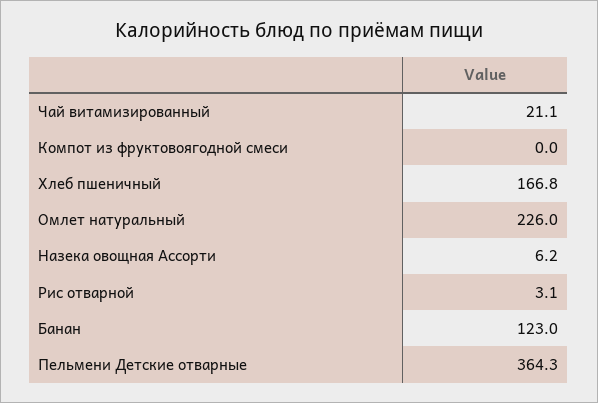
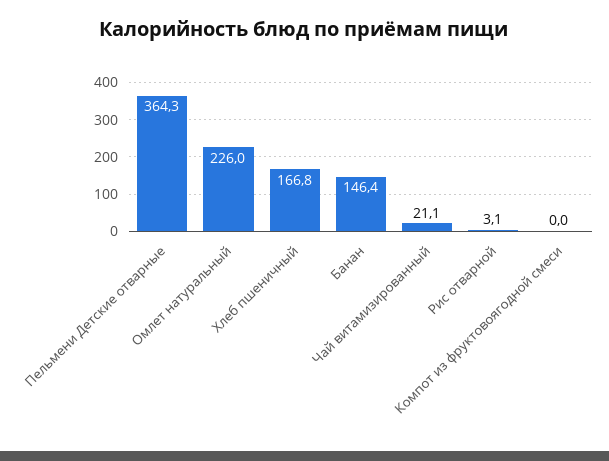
Назека овощная Ассорти: 6.2 -> none
Банан: 123 -> 146.4

